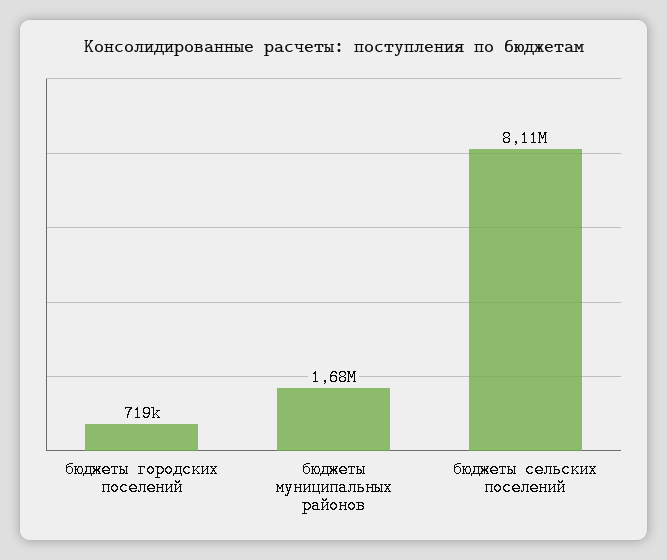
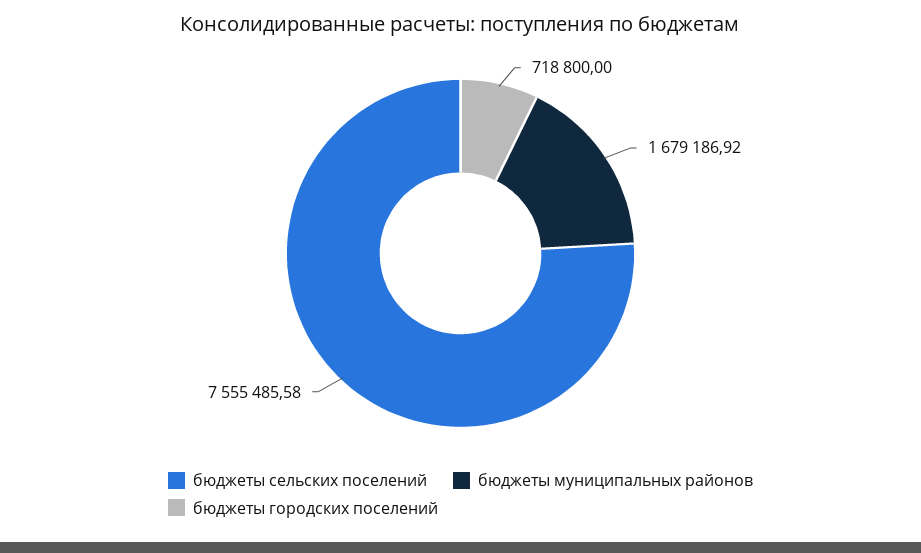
бюджеты сельских поселений: 8110000 -> 7555485.58

